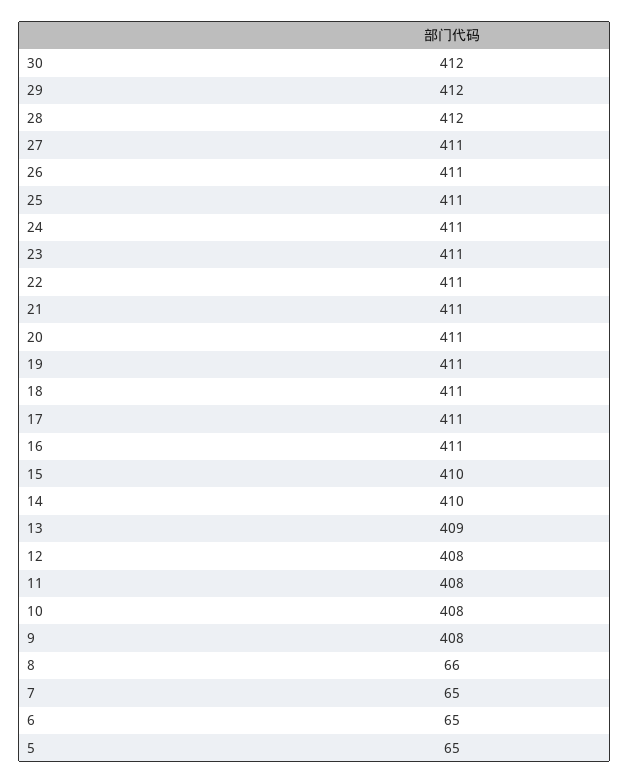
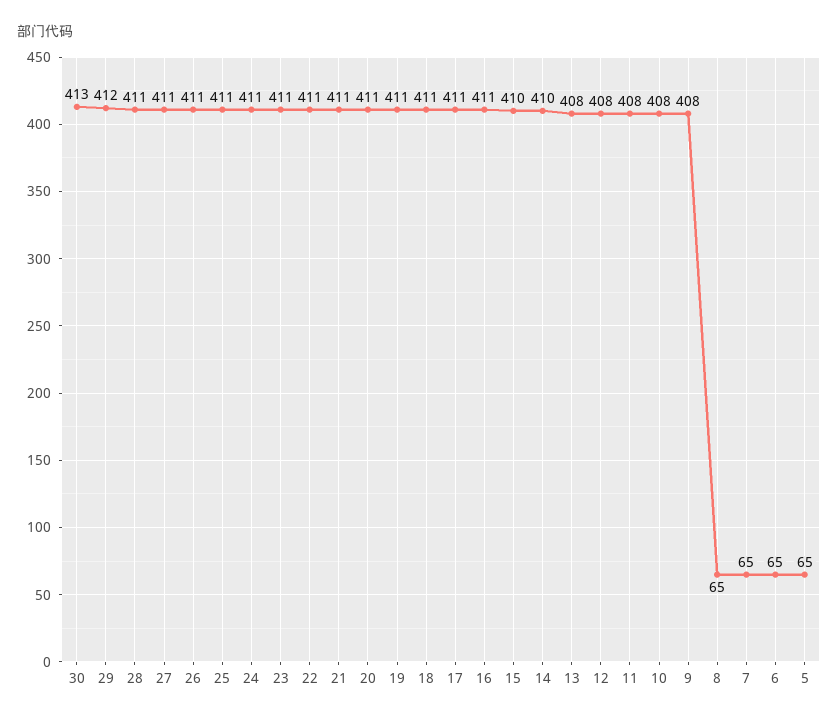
30: 412 -> 413
28: 412 -> 411
13: 409 -> 408
8: 66 -> 65

